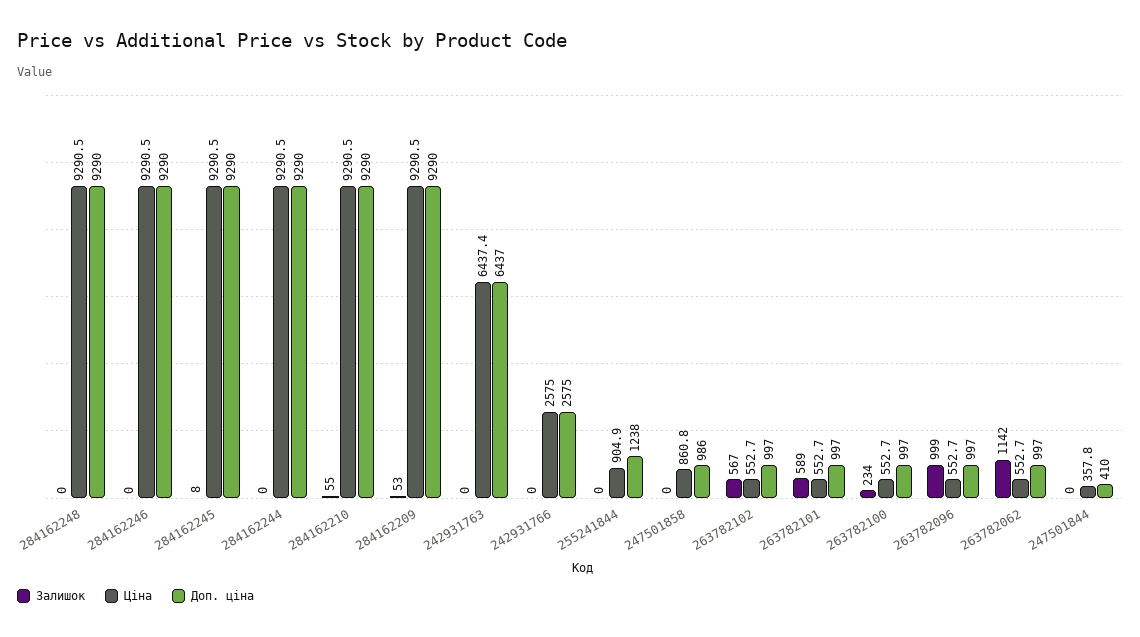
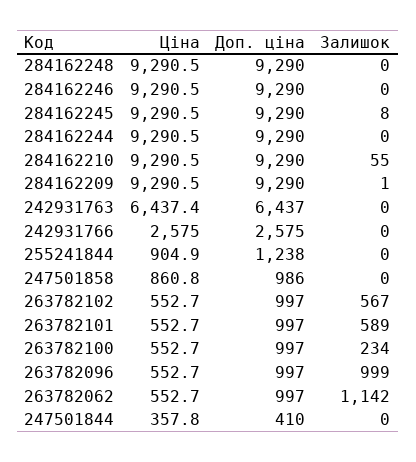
Залишок, 284162209: 53 -> 1

